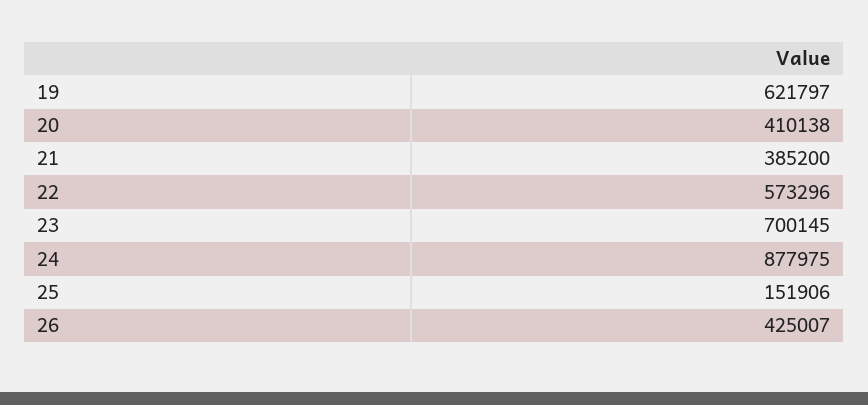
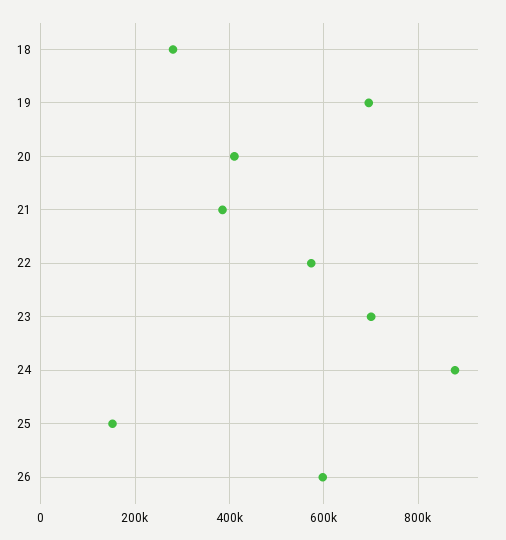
19: 621797 -> 700000
26: 425007 -> 600000
18: none -> 280000

